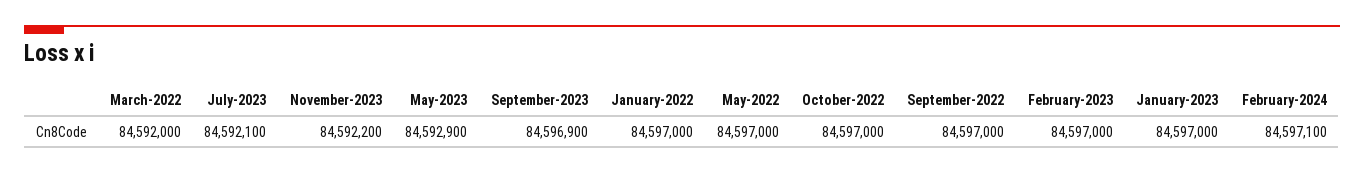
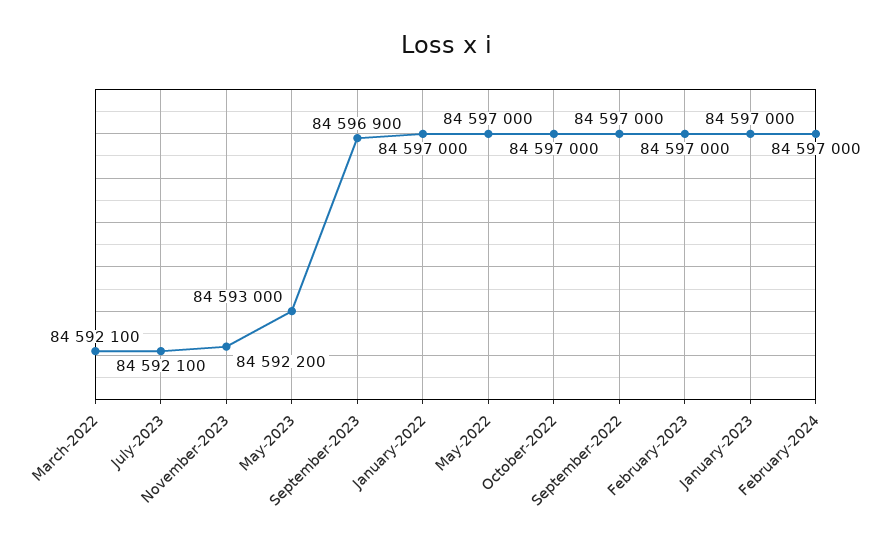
March-2022: 84592000 -> 84592100
May-2023: 84592900 -> 84593000
February-2024: 84597100 -> 84597000

